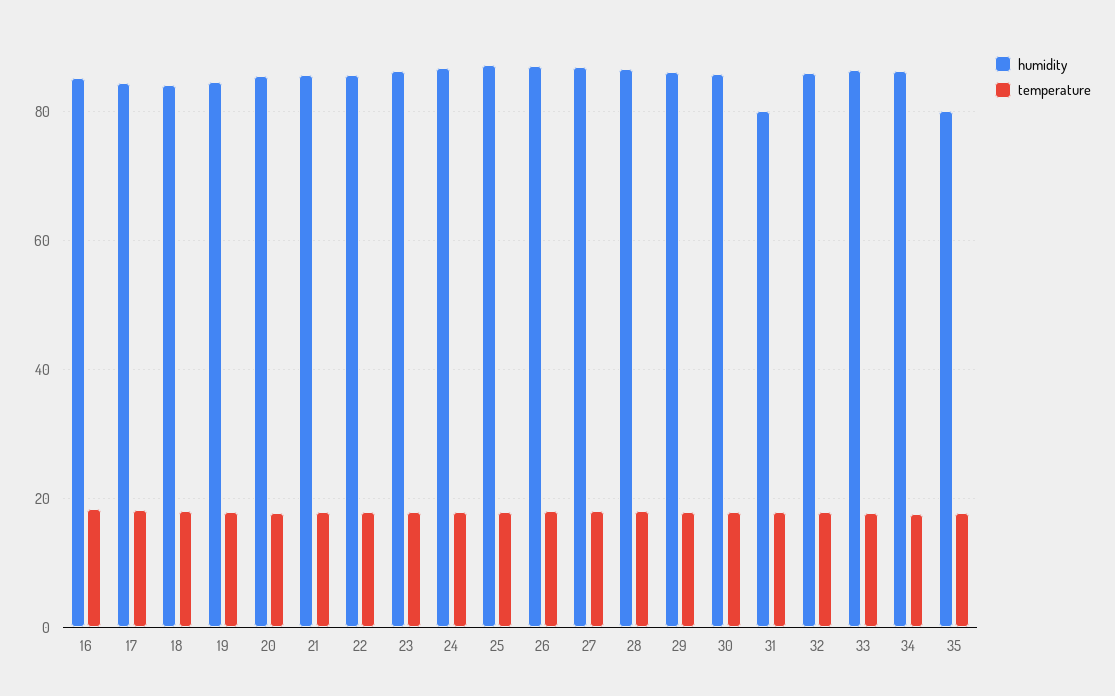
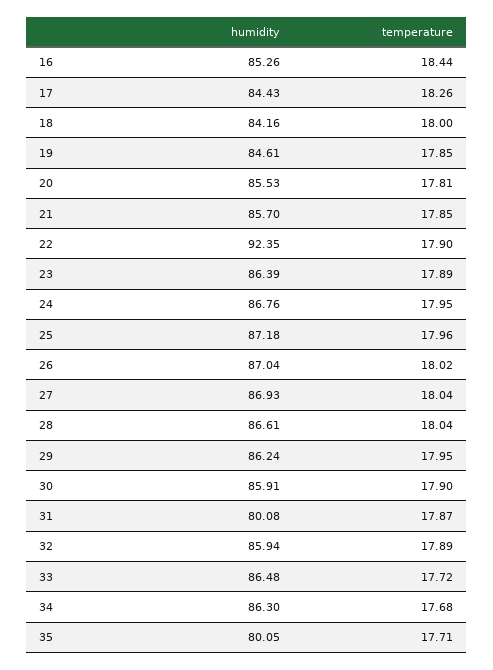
humidity, 22: 86 -> 92.35

